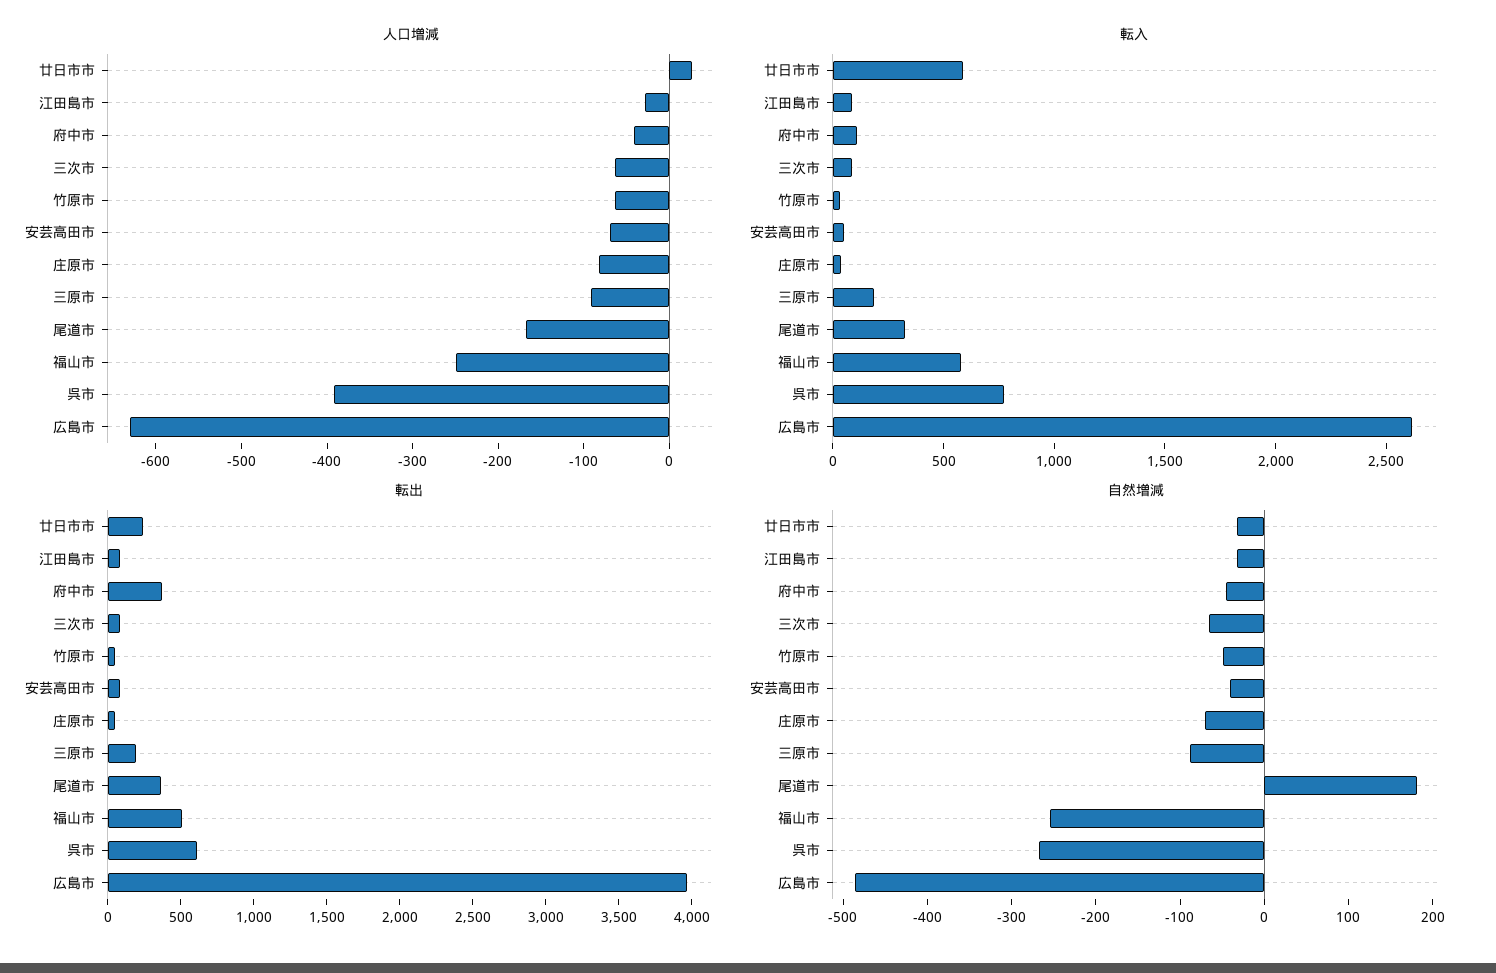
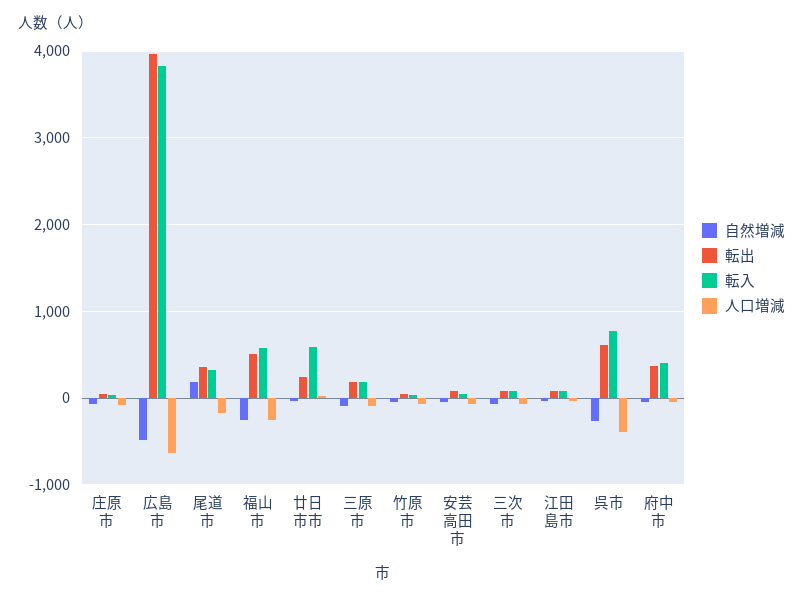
転入, 府中市: 100 -> 400
転入, 広島市: 2600 -> 3800

